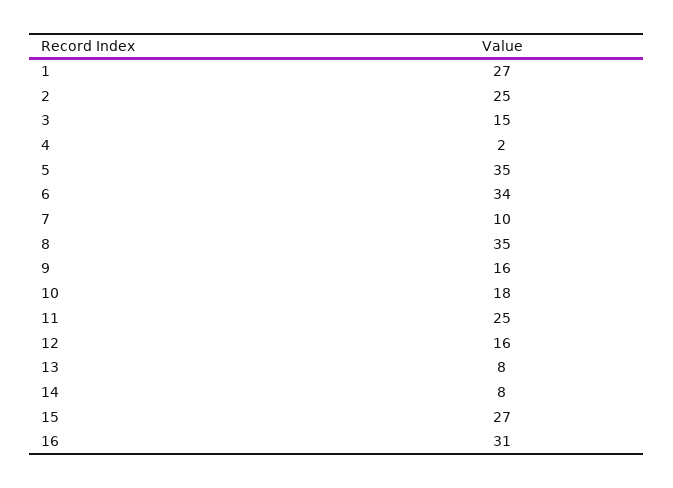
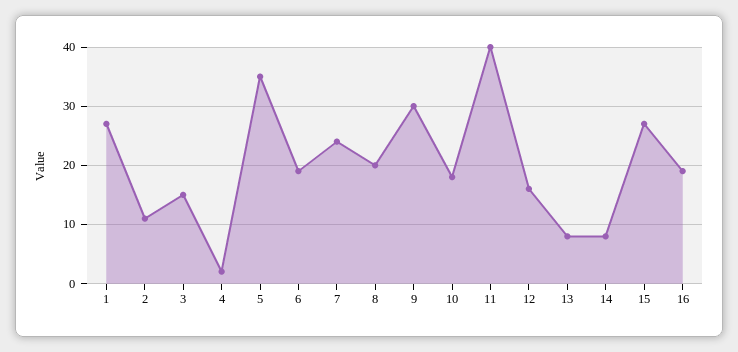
2: 25 -> 10
6: 34 -> 20
7: 10 -> 25
8: 35 -> 20
9: 16 -> 30
11: 25 -> 40
16: 31 -> 20

